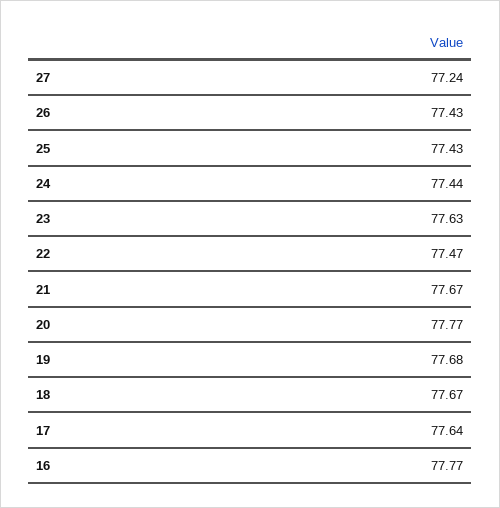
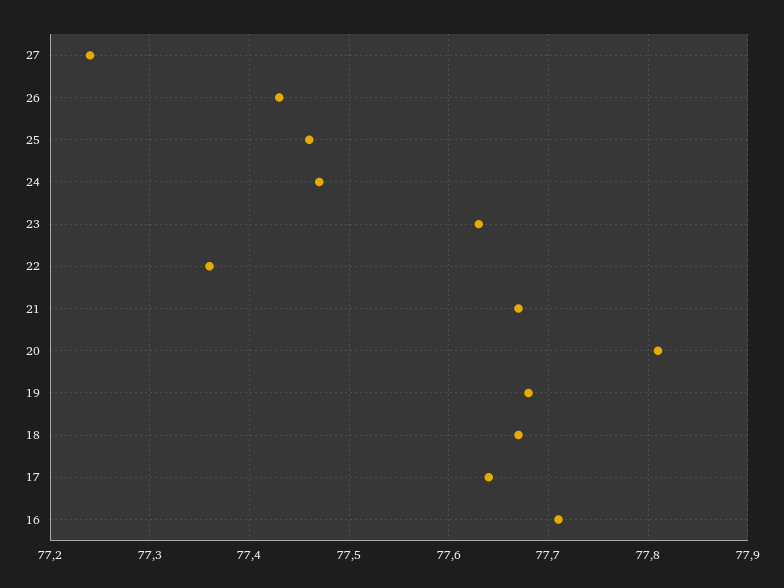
25: 77.43 -> 77.46
24: 77.44 -> 77.47
22: 77.47 -> 77.36
20: 77.77 -> 77.81
16: 77.77 -> 77.71

